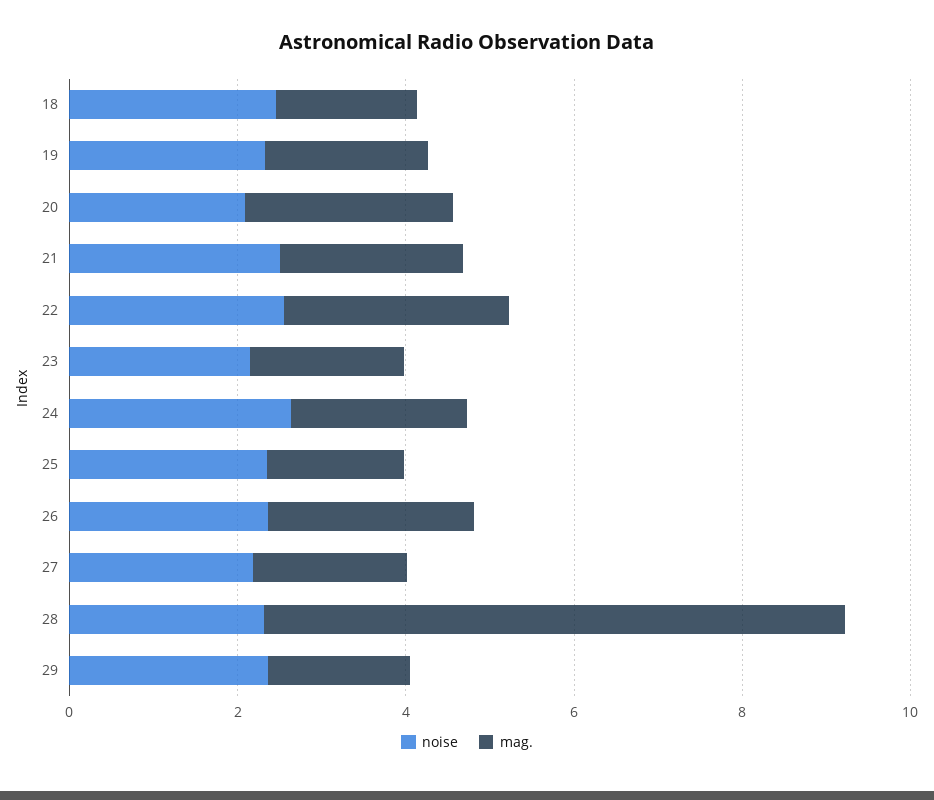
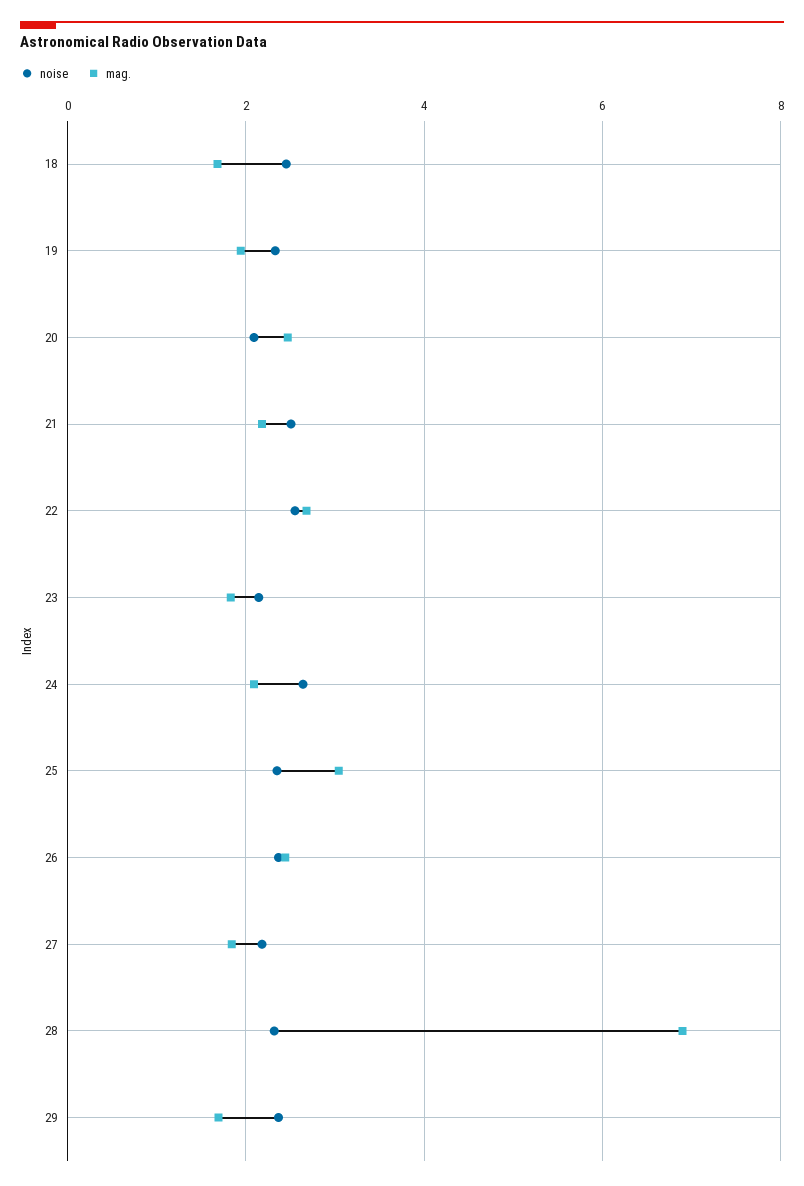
mag., 25: 1.5 -> 3

